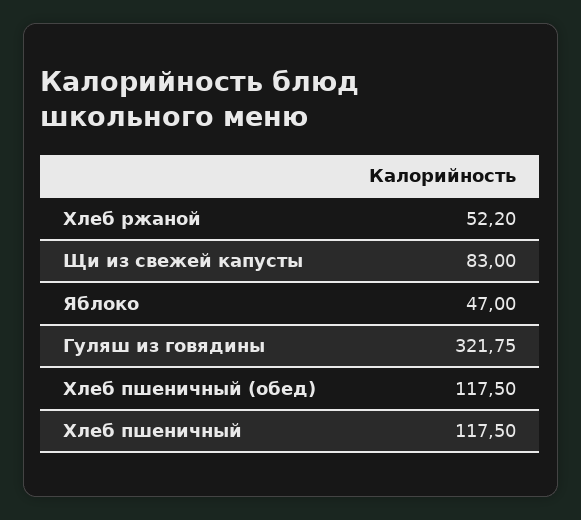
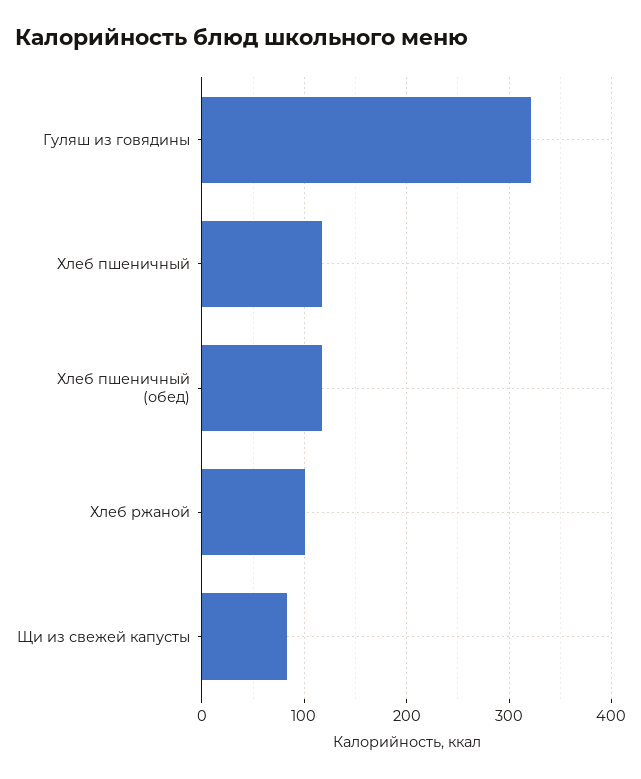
Хлеб ржаной: 52.2 -> 100
Яблоко: 47 -> none

